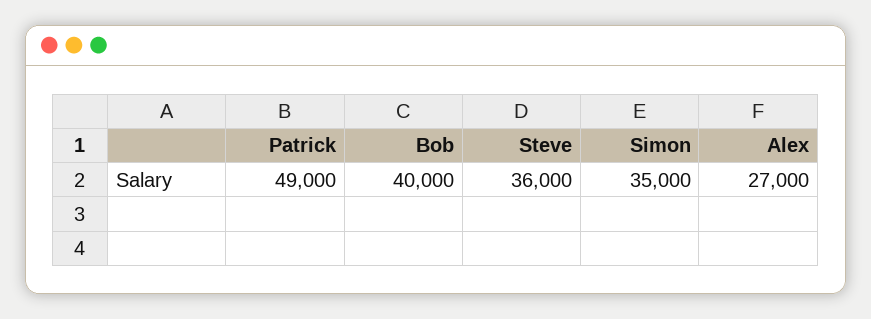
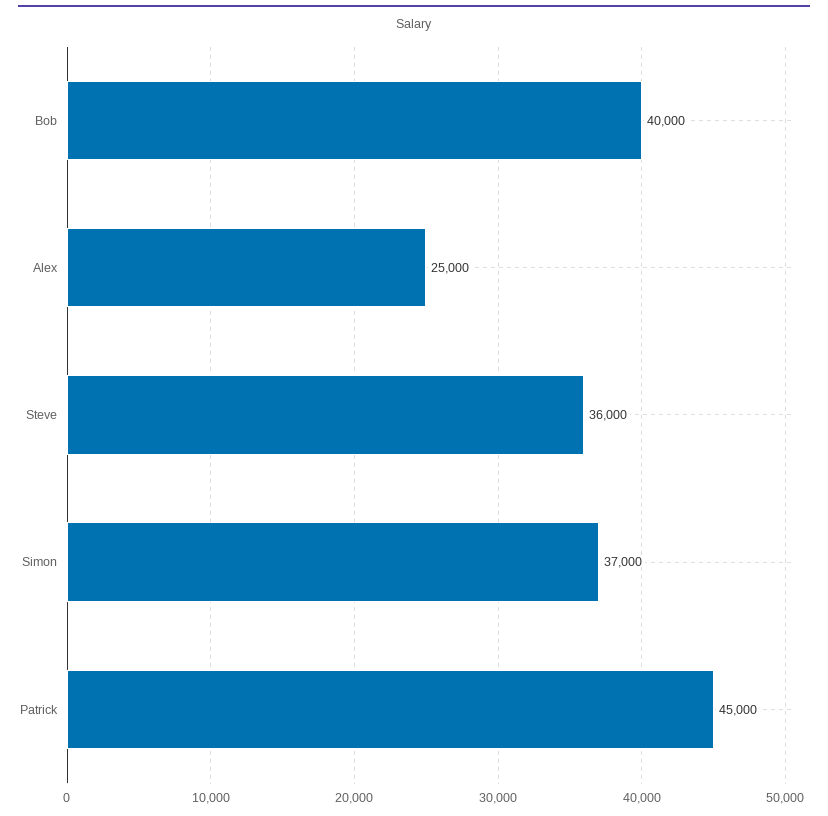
Patrick: 49000 -> 45000
Simon: 35000 -> 37000
Alex: 27000 -> 25000

